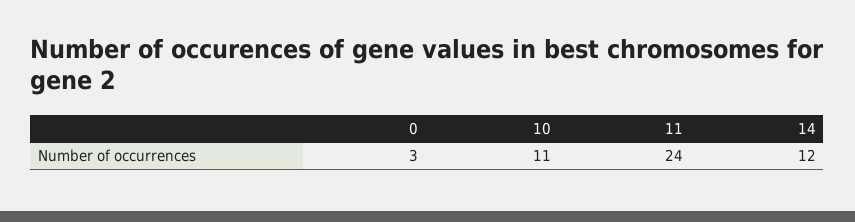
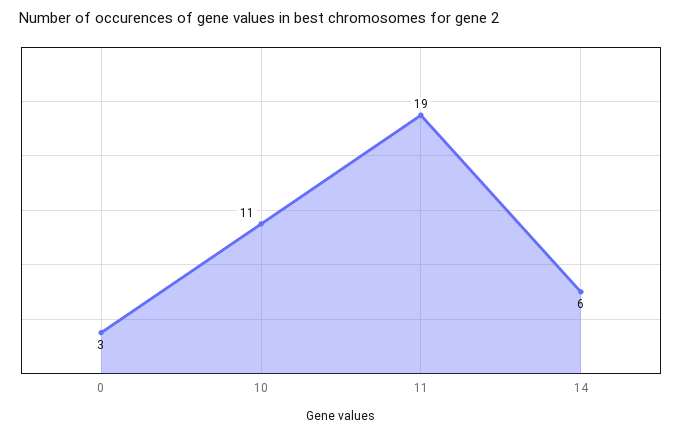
11: 24 -> 19
14: 12 -> 6

